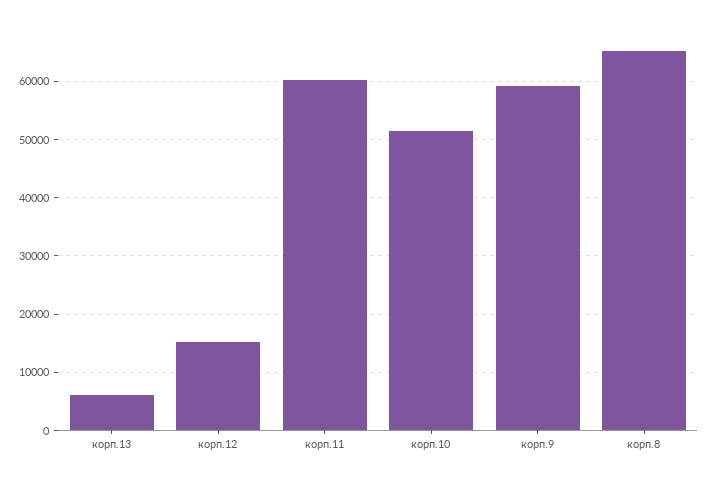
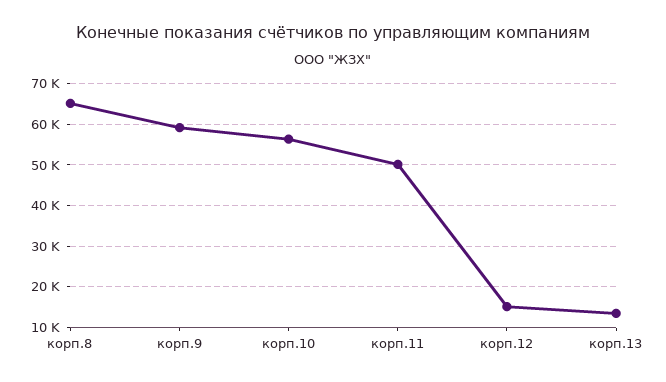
корп.13: 6000 -> 14000
корп.11: 60000 -> 50000
корп.10: 52000 -> 56000

